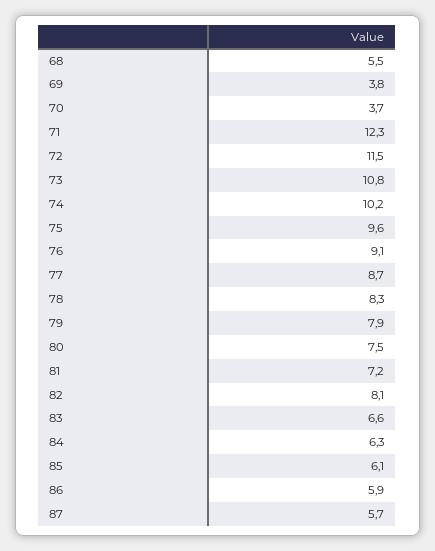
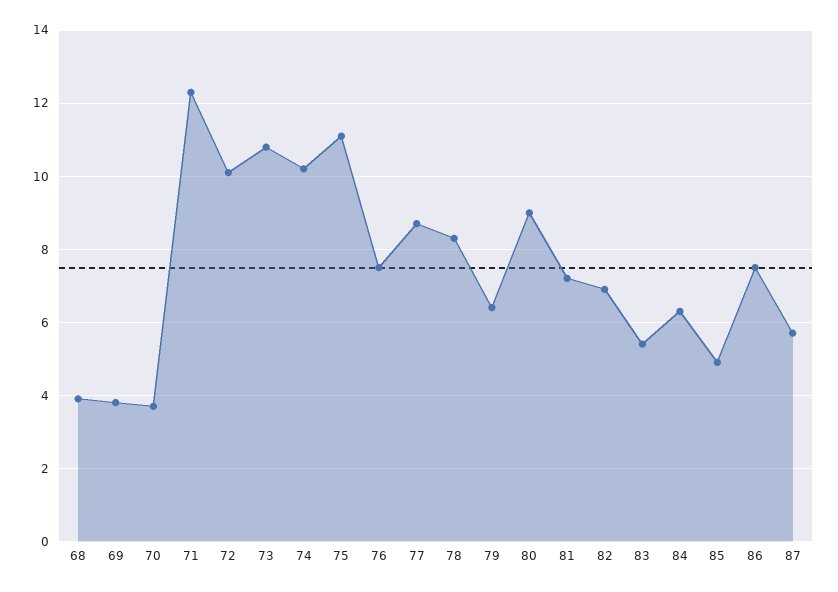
68: 5.5 -> 4
72: 11.5 -> 10
75: 9.6 -> 11
76: 9.1 -> 7.5
79: 7.9 -> 6.5
80: 7.5 -> 9
82: 8.1 -> 7
83: 6.6 -> 5.5
85: 6.1 -> 5
86: 5.9 -> 7.5

